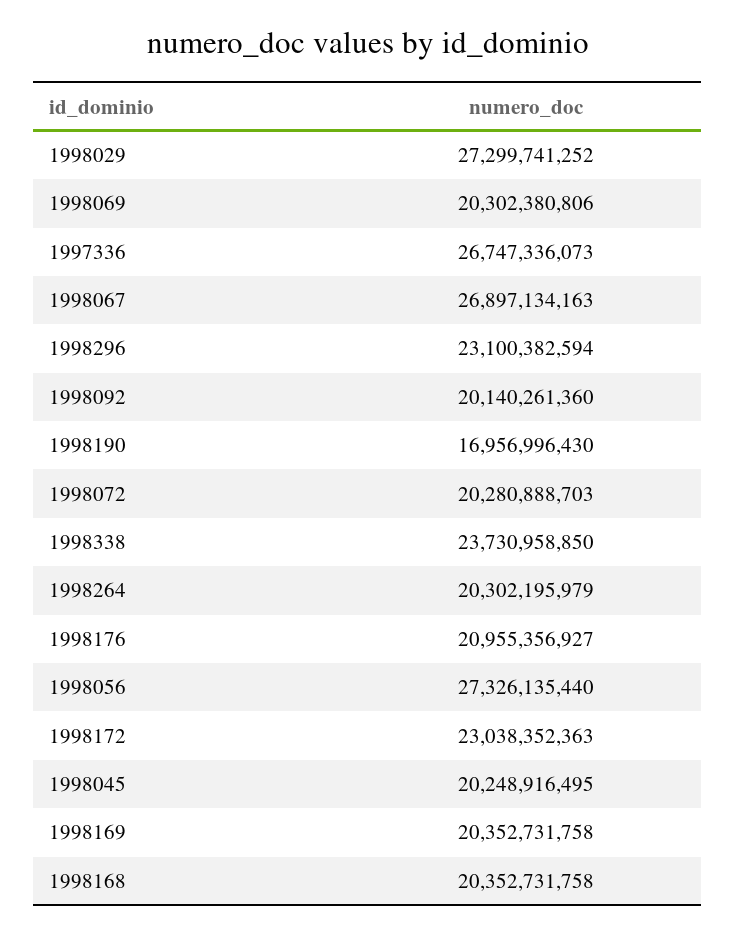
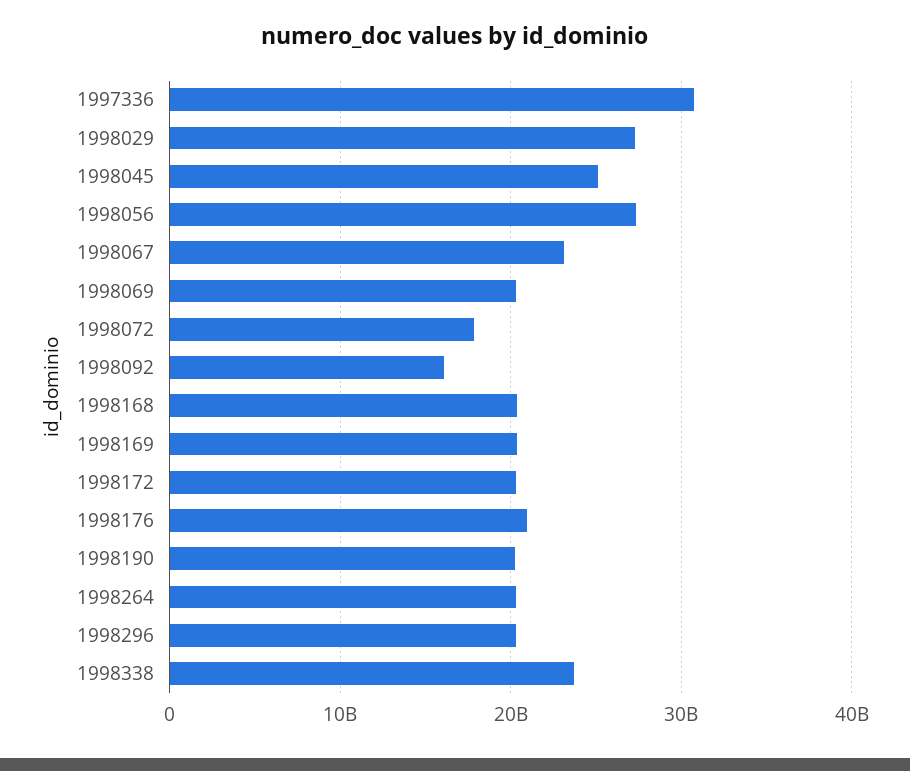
1997336: 26747336073 -> 31000000000
1998067: 26897134163 -> 23000000000
1998296: 23100382594 -> 20000000000
1998092: 20140261360 -> 16000000000
1998190: 16956996430 -> 20000000000
1998072: 20280888703 -> 18000000000
1998172: 23038352363 -> 20000000000
1998045: 20248916495 -> 25000000000

